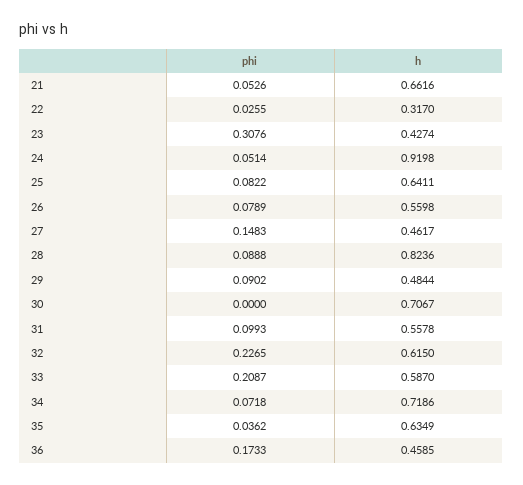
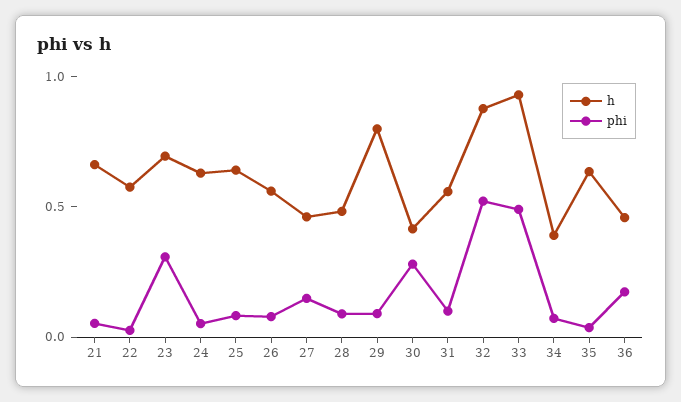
h, 22: 0.317 -> 0.6
h, 23: 0.4274 -> 0.7
h, 24: 0.9198 -> 0.6
h, 28: 0.8236 -> 0.5
h, 29: 0.4844 -> 0.8
phi, 30: 0 -> 0.3
h, 30: 0.7067 -> 0.4
phi, 32: 0.2265 -> 0.5
h, 32: 0.615 -> 0.9
phi, 33: 0.2087 -> 0.5
h, 33: 0.587 -> 0.9
h, 34: 0.7186 -> 0.4

